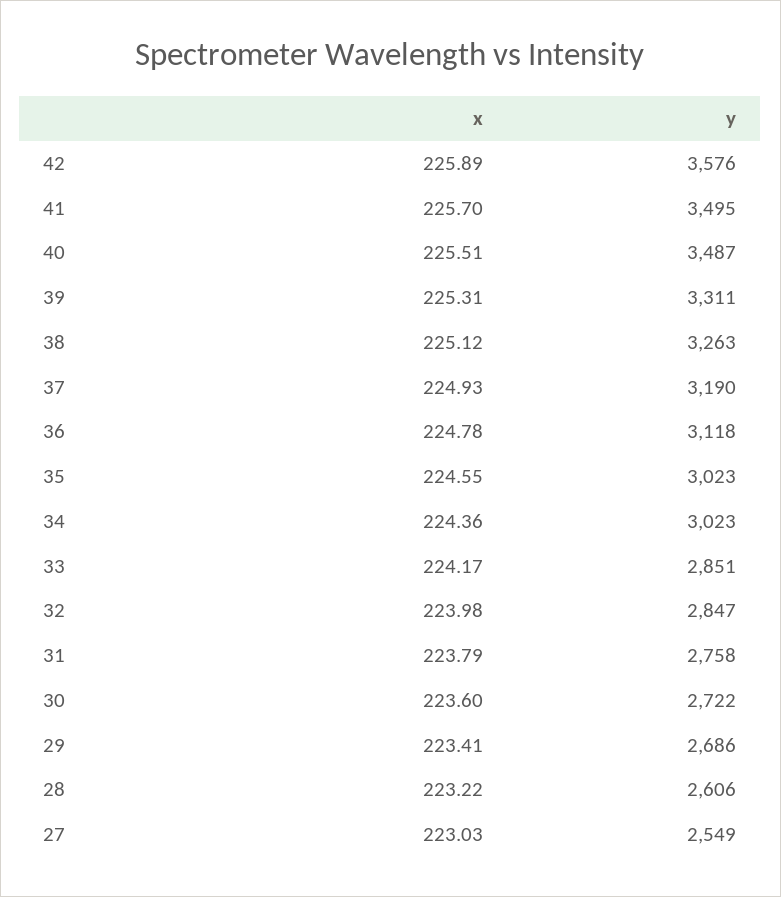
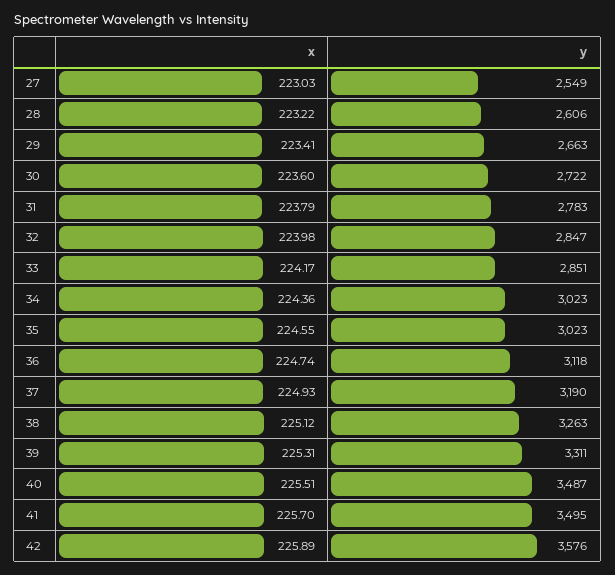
x, 36: 224.78 -> 224.74
y, 31: 2758 -> 2783
y, 29: 2686 -> 2663

